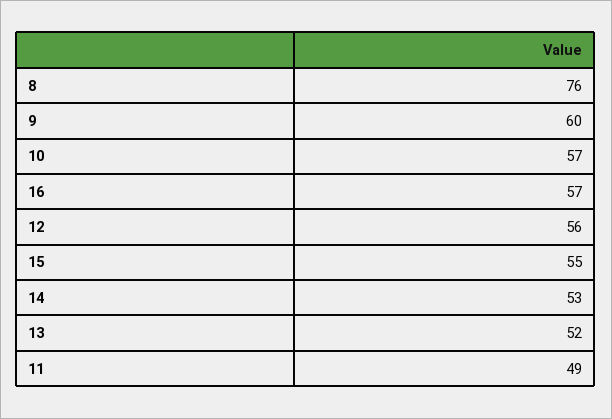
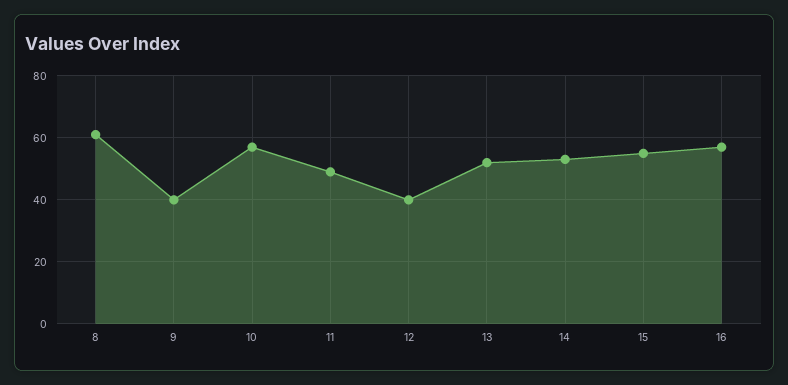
8: 76 -> 60
9: 60 -> 40
12: 56 -> 40

